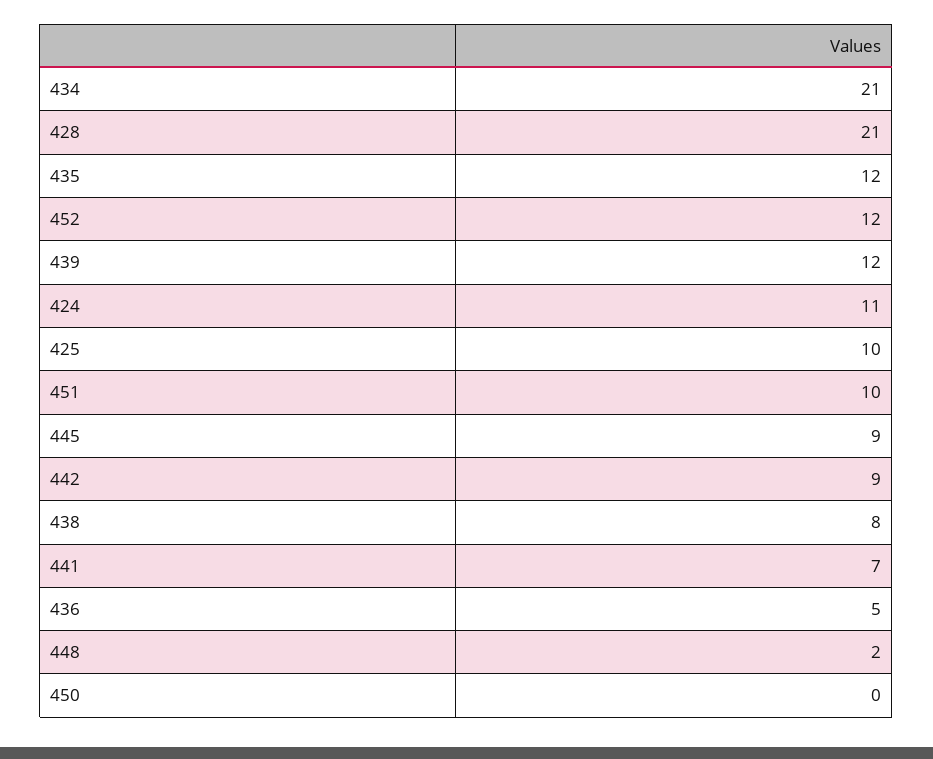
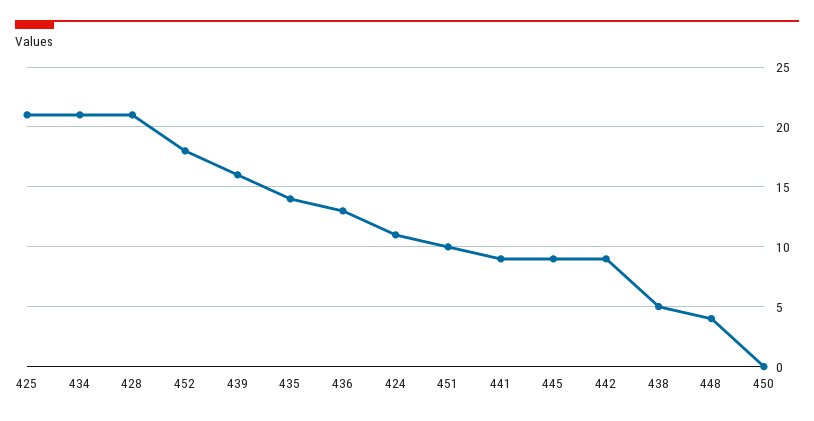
435: 12 -> 14
452: 12 -> 18
439: 12 -> 16
425: 10 -> 21
438: 8 -> 5
441: 7 -> 9
436: 5 -> 13
448: 2 -> 4

